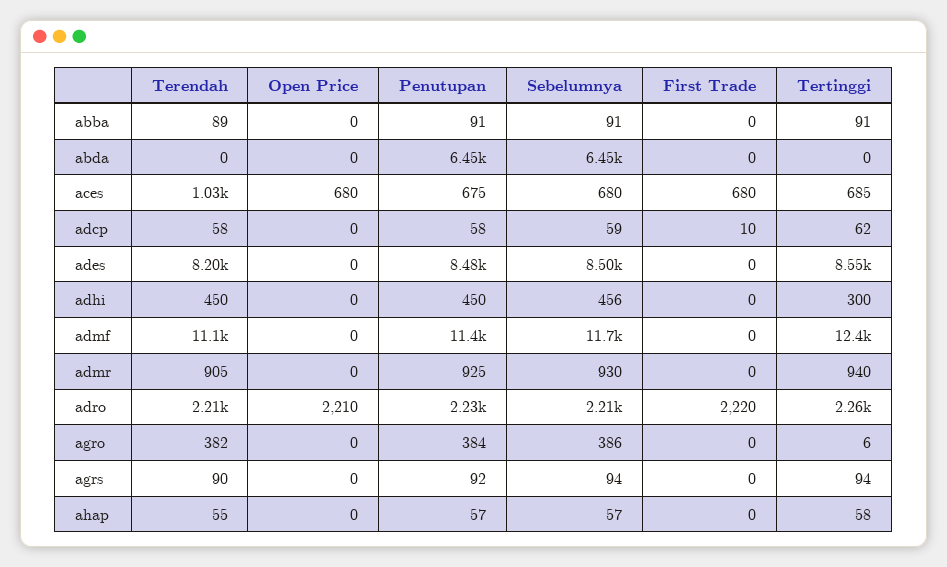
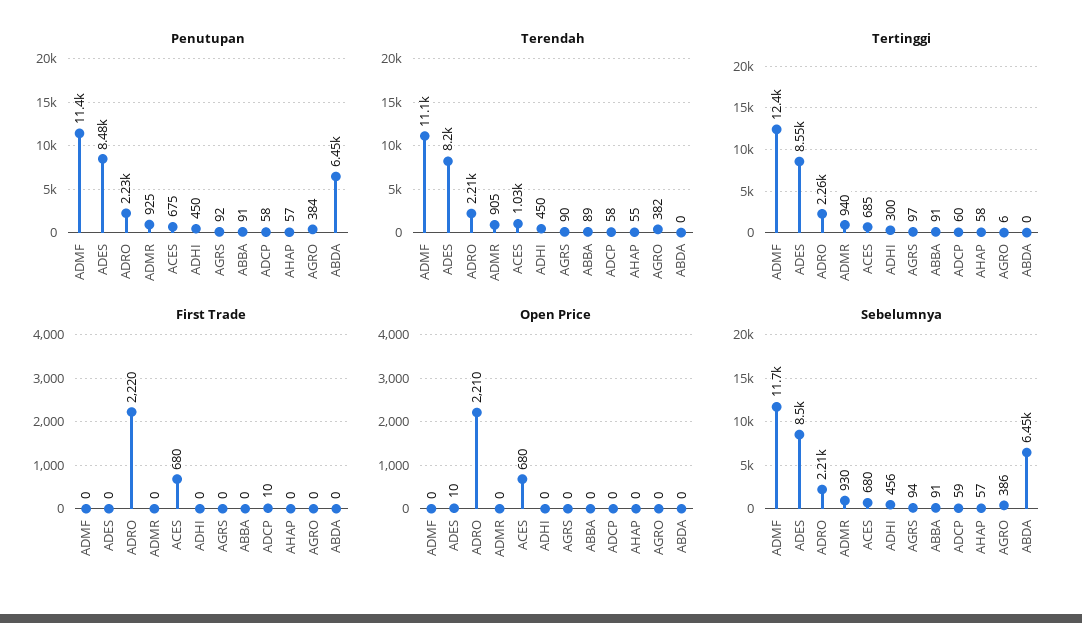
Tertinggi, adcp: 62 -> 60
Open Price, ades: 0 -> 10
Tertinggi, agrs: 94 -> 97

